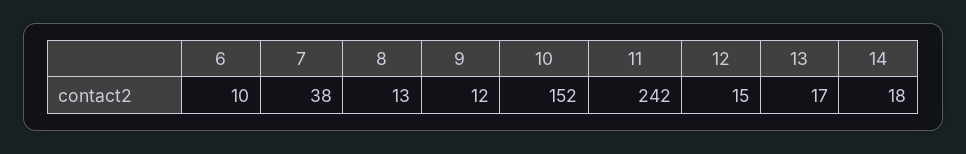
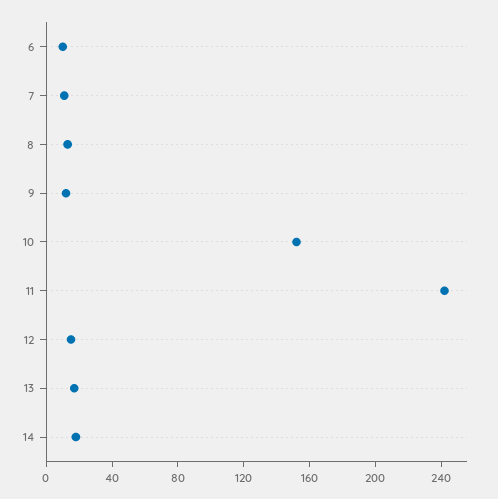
7: 38 -> 10

